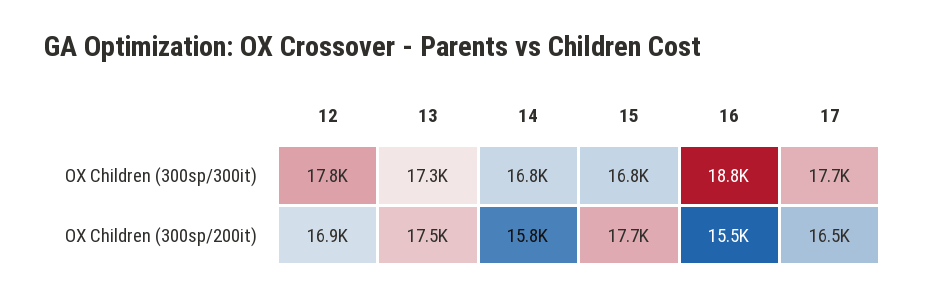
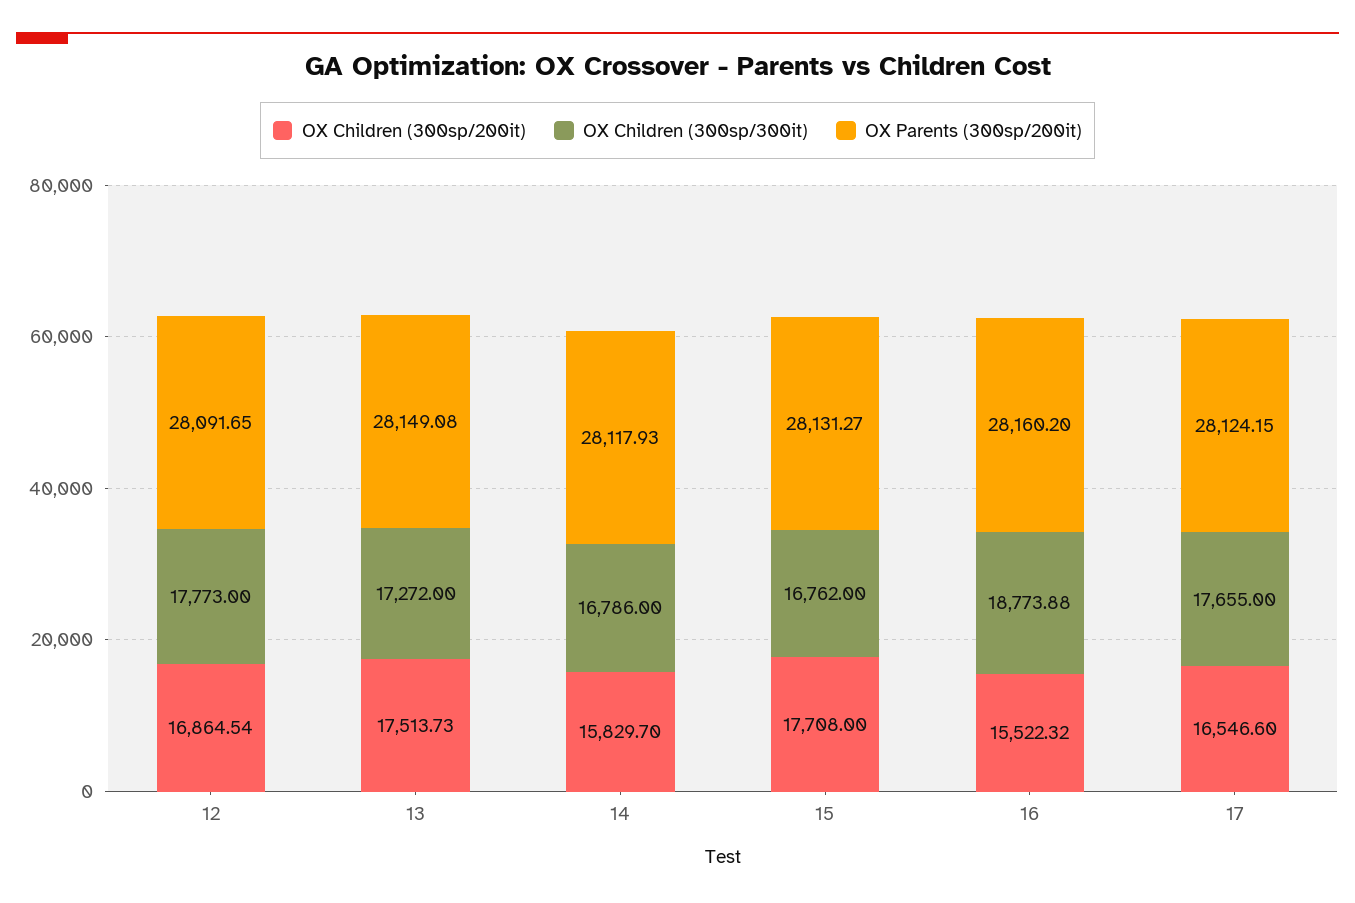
OX Parents (300sp/200it), 12: none -> 28091.65
OX Parents (300sp/200it), 13: none -> 28149.08
OX Parents (300sp/200it), 14: none -> 28117.93
OX Parents (300sp/200it), 15: none -> 28131.27
OX Parents (300sp/200it), 16: none -> 28160.2
OX Parents (300sp/200it), 17: none -> 28124.15

